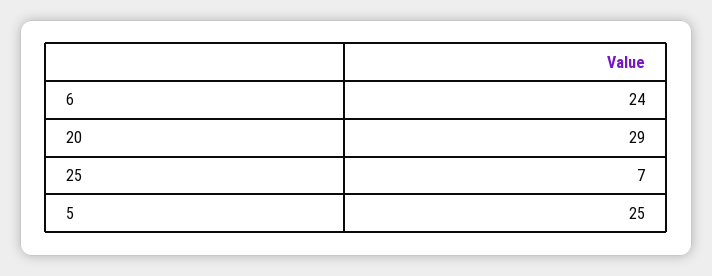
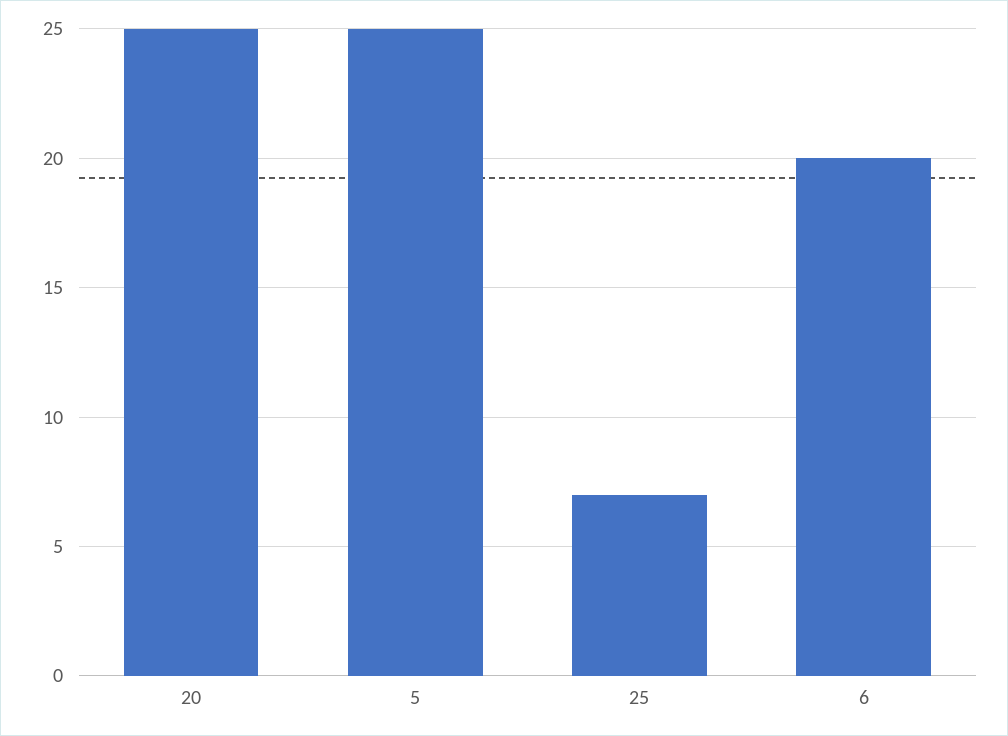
6: 24 -> 20
20: 29 -> 25

